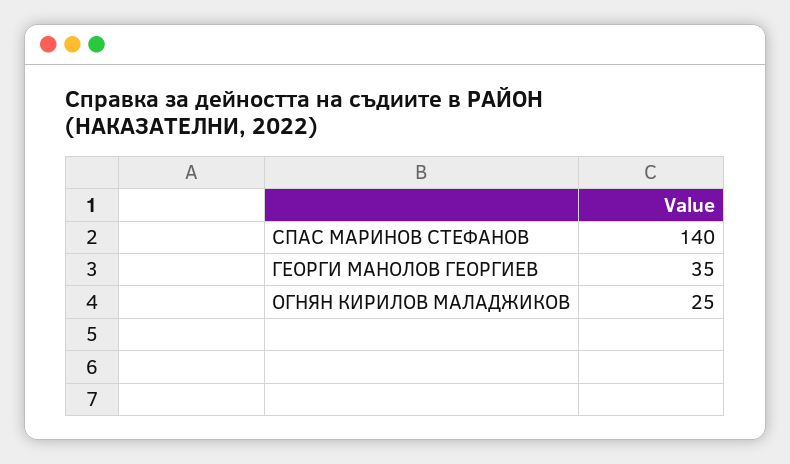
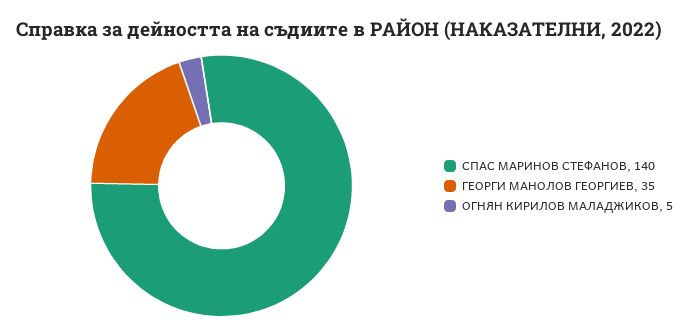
ОГНЯН КИРИЛОВ МАЛАДЖИКОВ: 25 -> 5

